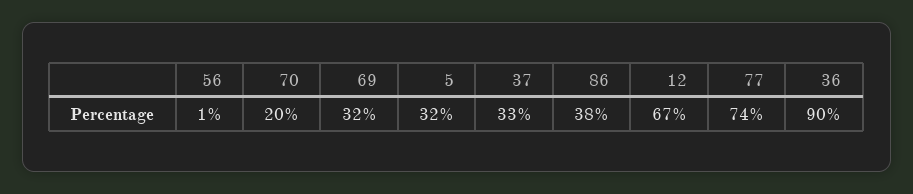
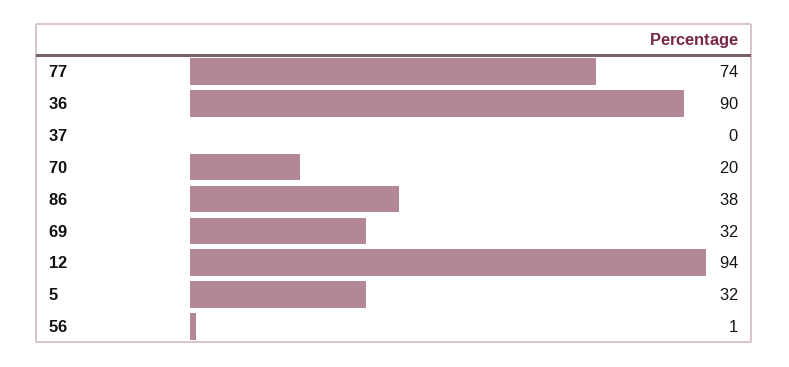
37: 33 -> 0
12: 67 -> 94

